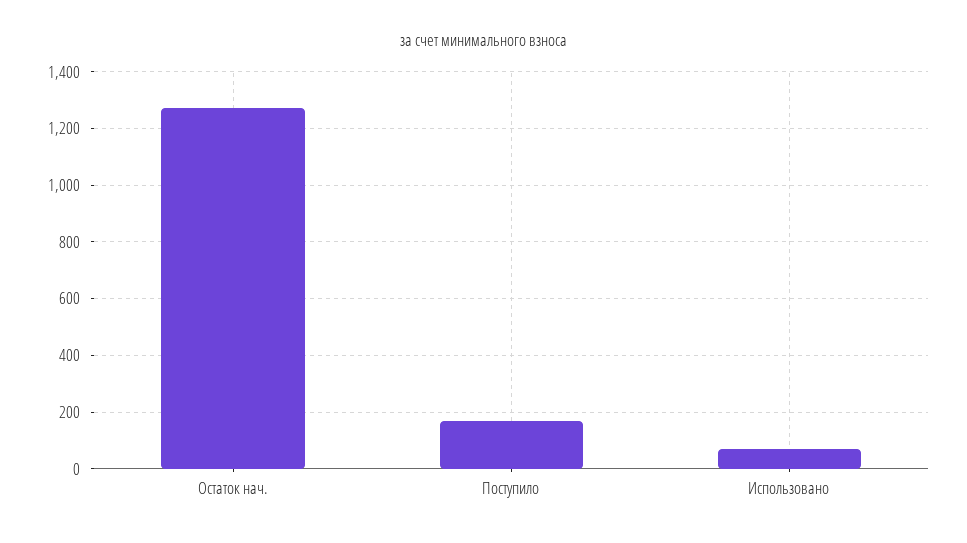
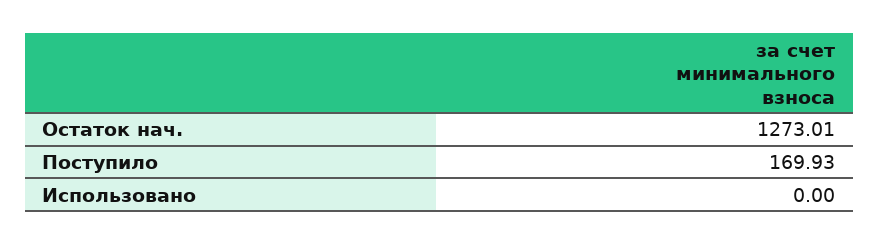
Использовано: 75 -> 0

